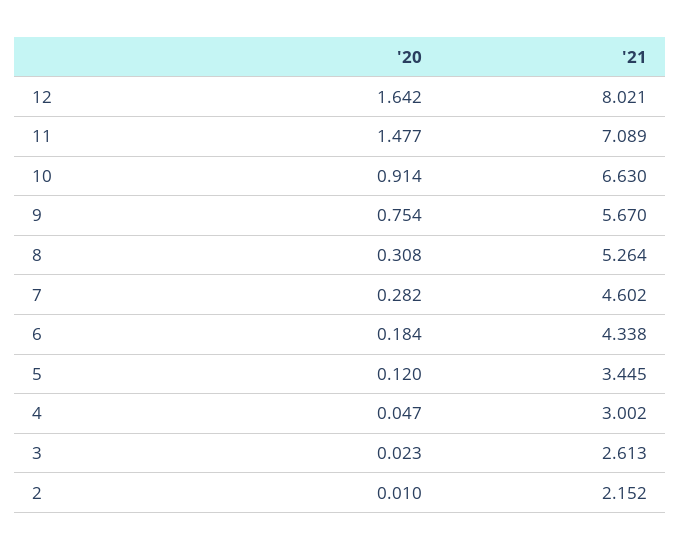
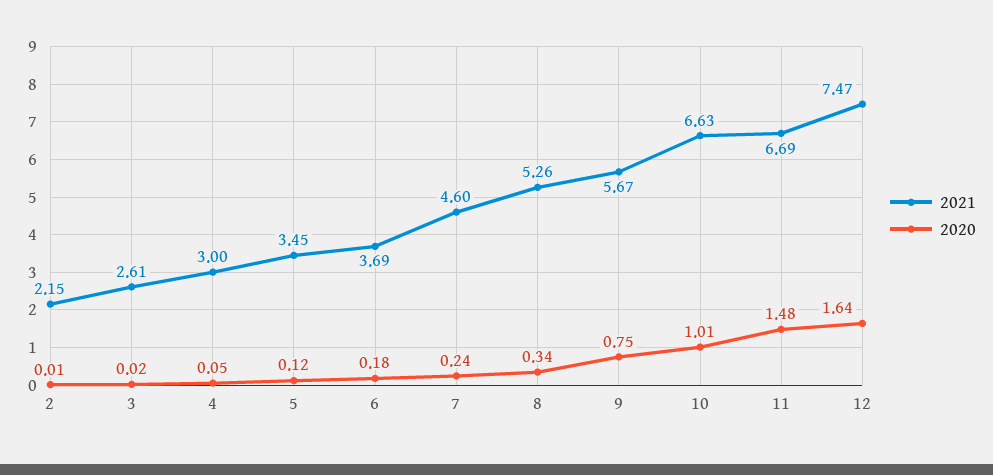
'21, 12: 8.021 -> 7.47
'21, 11: 7.089 -> 6.69
'20, 10: 0.914 -> 1.01
'20, 8: 0.308 -> 0.34
'20, 7: 0.282 -> 0.24
'21, 6: 4.338 -> 3.69

